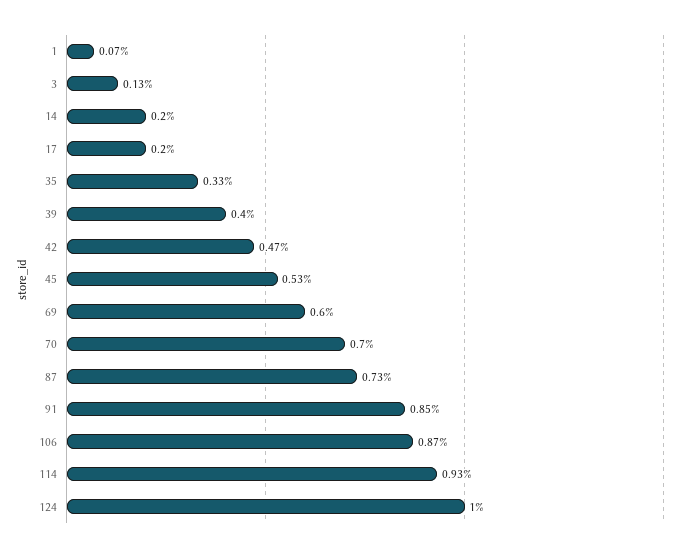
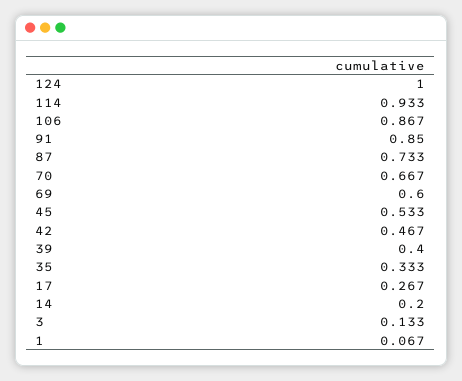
17: 0.2 -> 0.267
70: 0.7 -> 0.667

